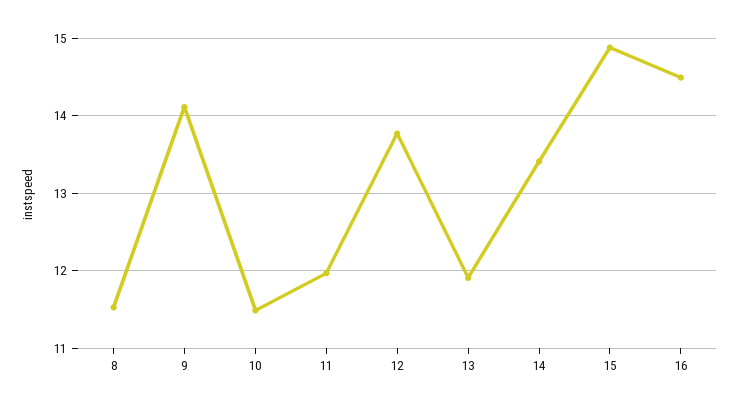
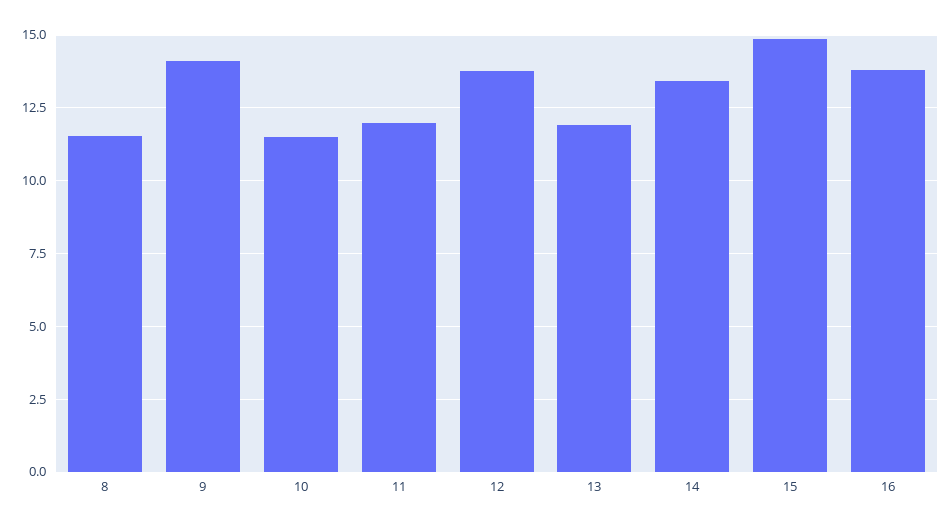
16: 14.5 -> 13.75

